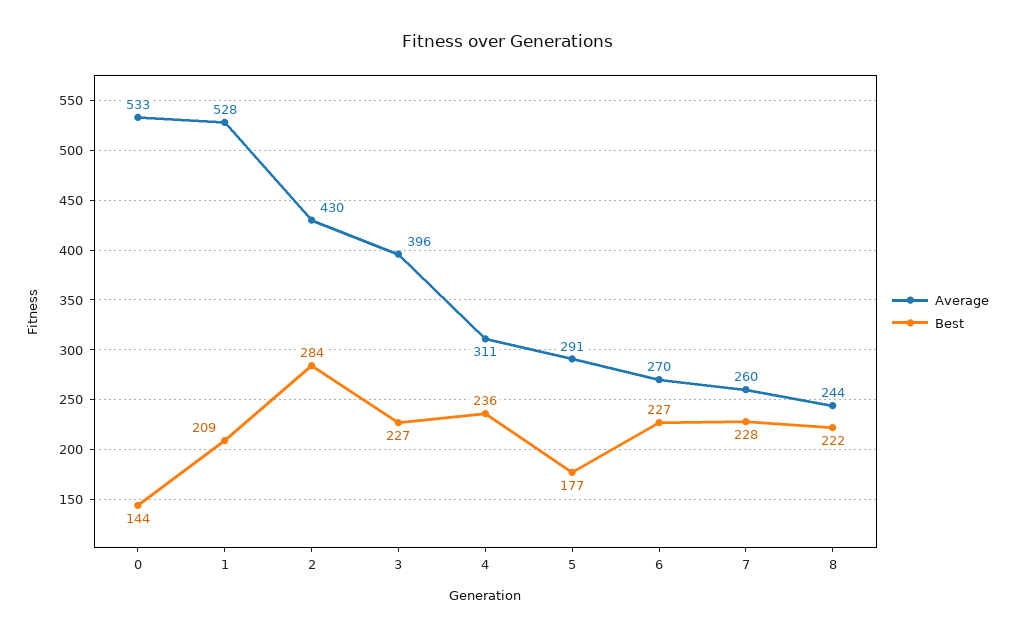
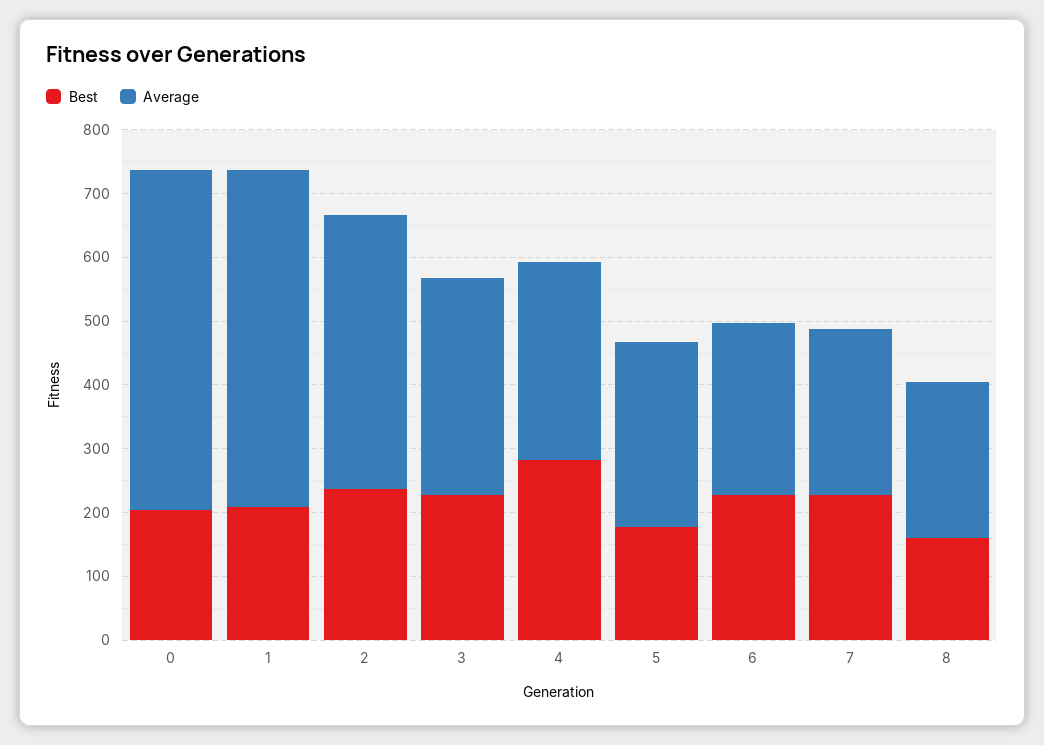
Best, 0: 144 -> 200
Best, 2: 284 -> 240
Average, 3: 396 -> 340
Best, 4: 236 -> 280
Best, 8: 222 -> 160

